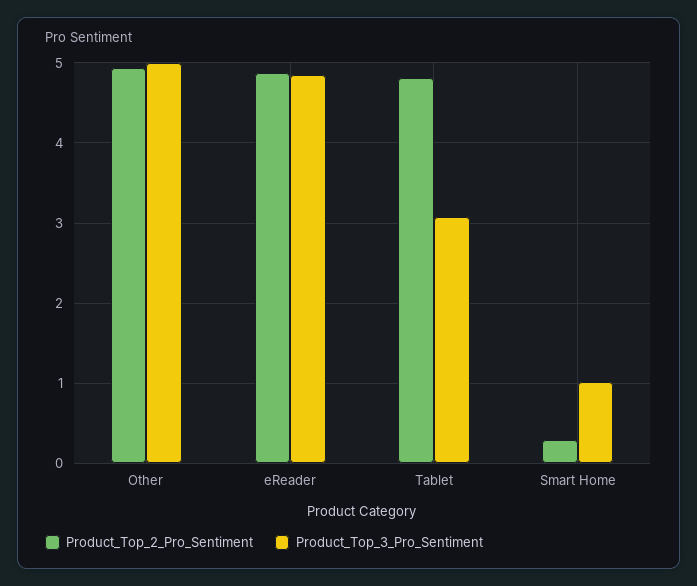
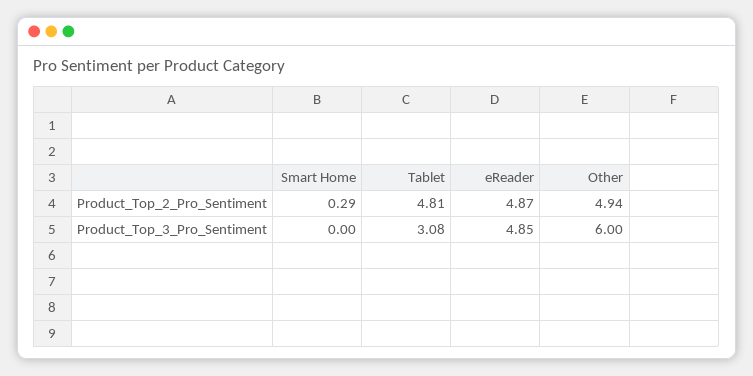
Product_Top_3_Pro_Sentiment, Other: 5 -> 6
Product_Top_3_Pro_Sentiment, Smart Home: 1 -> 0

